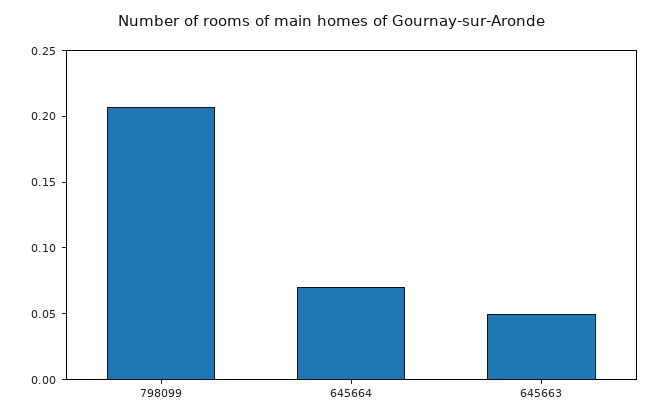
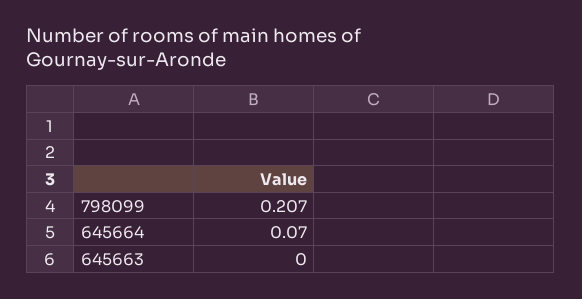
645663: 0.05 -> 0

